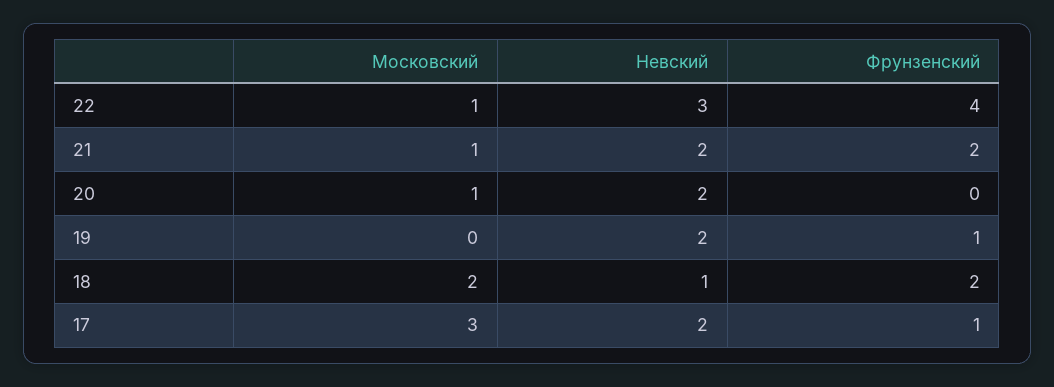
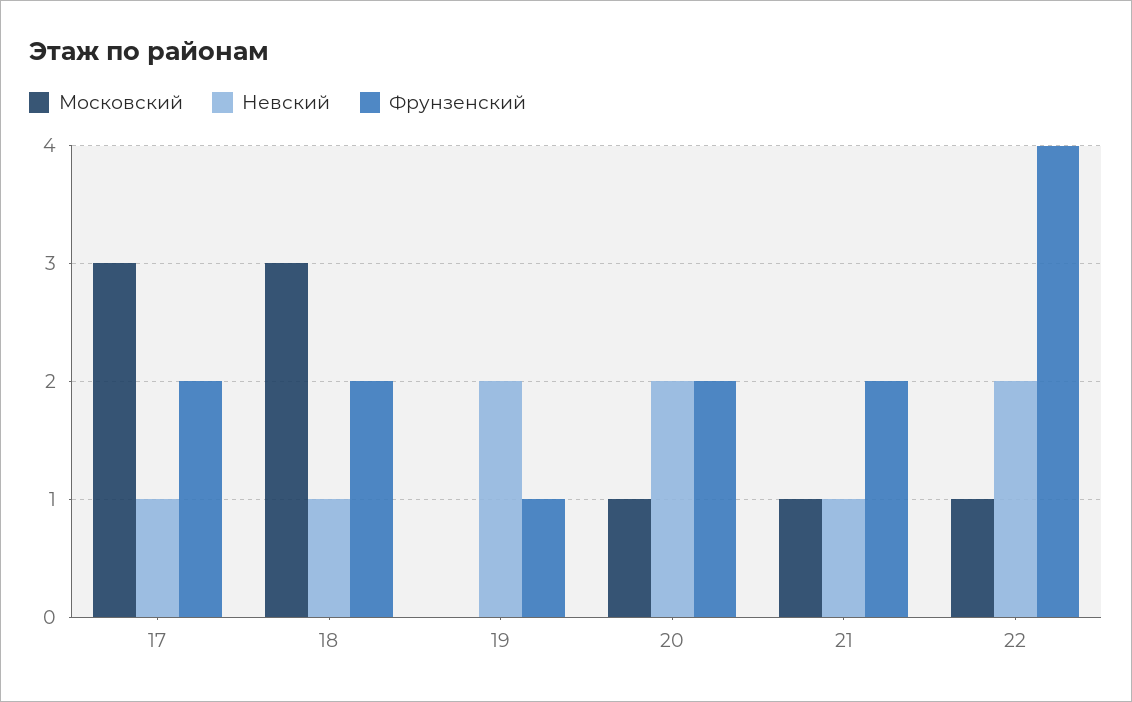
Невский, 22: 3 -> 2
Невский, 21: 2 -> 1
Фрунзенский, 20: 0 -> 2
Московский, 18: 2 -> 3
Невский, 17: 2 -> 1
Фрунзенский, 17: 1 -> 2

